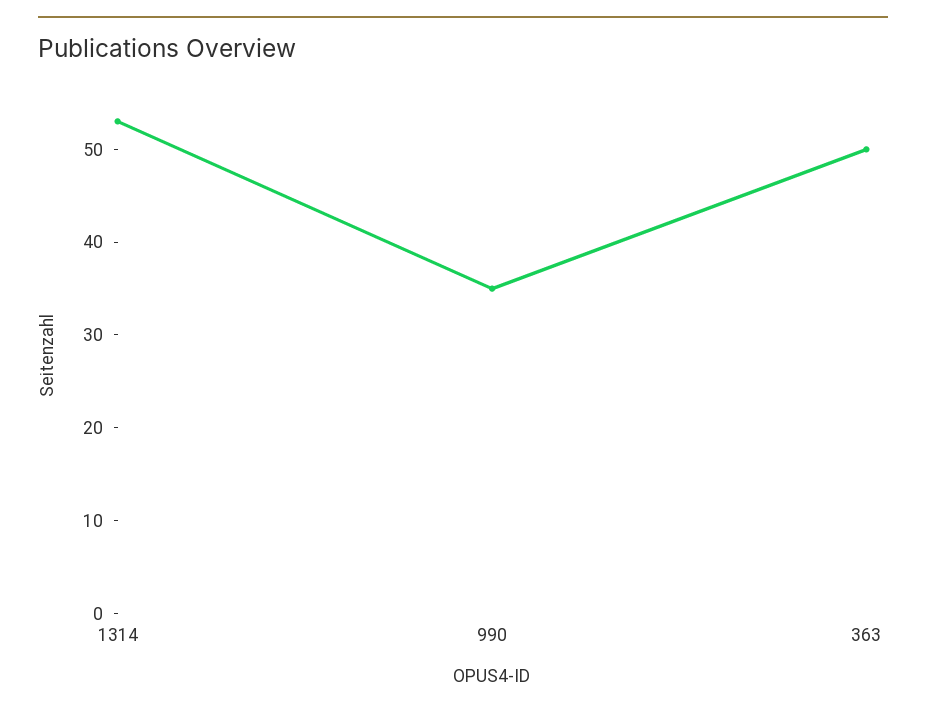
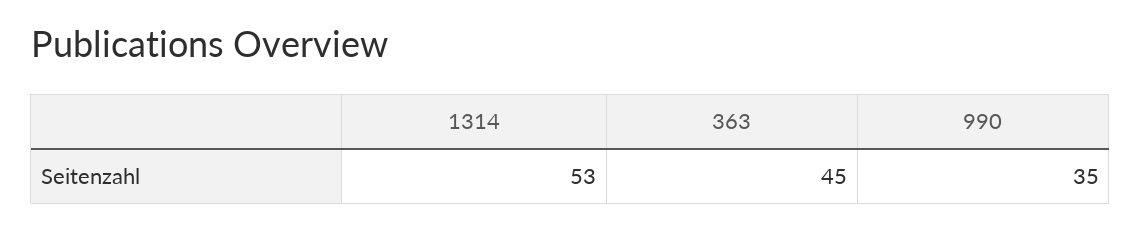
363: 50 -> 45

